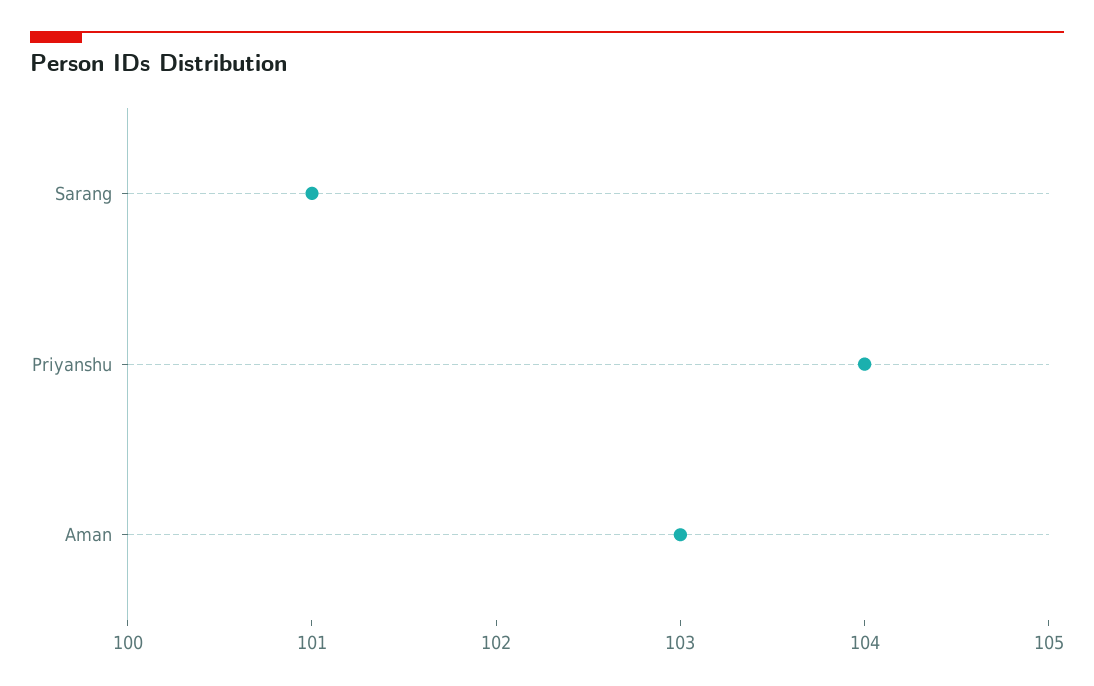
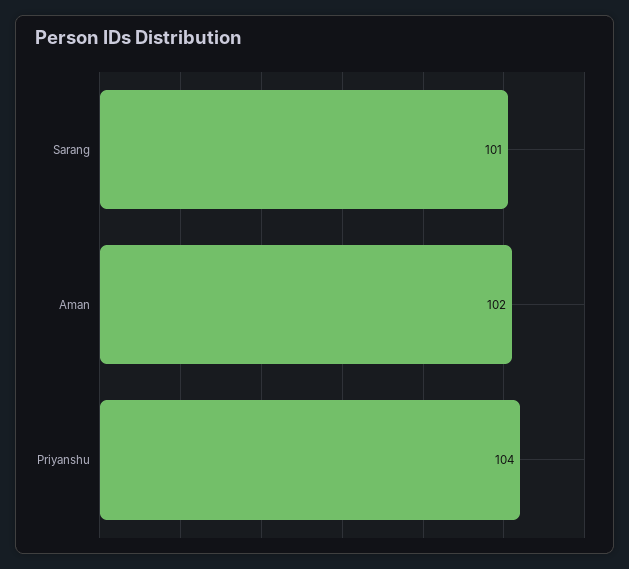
Aman: 103 -> 102

